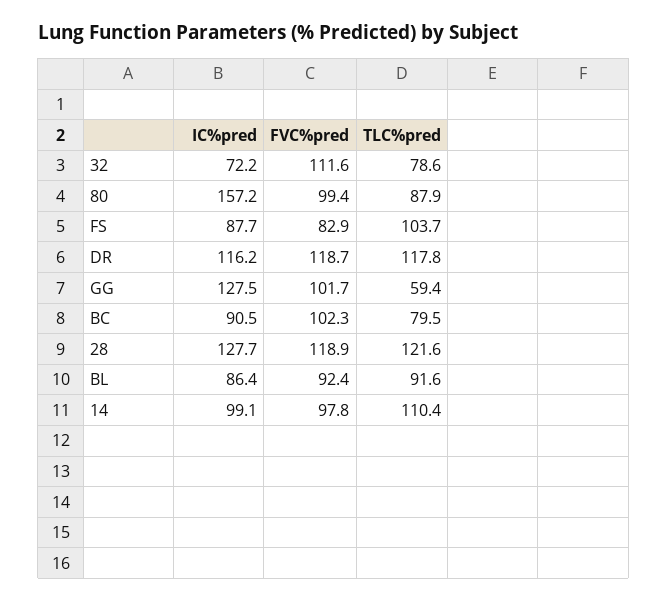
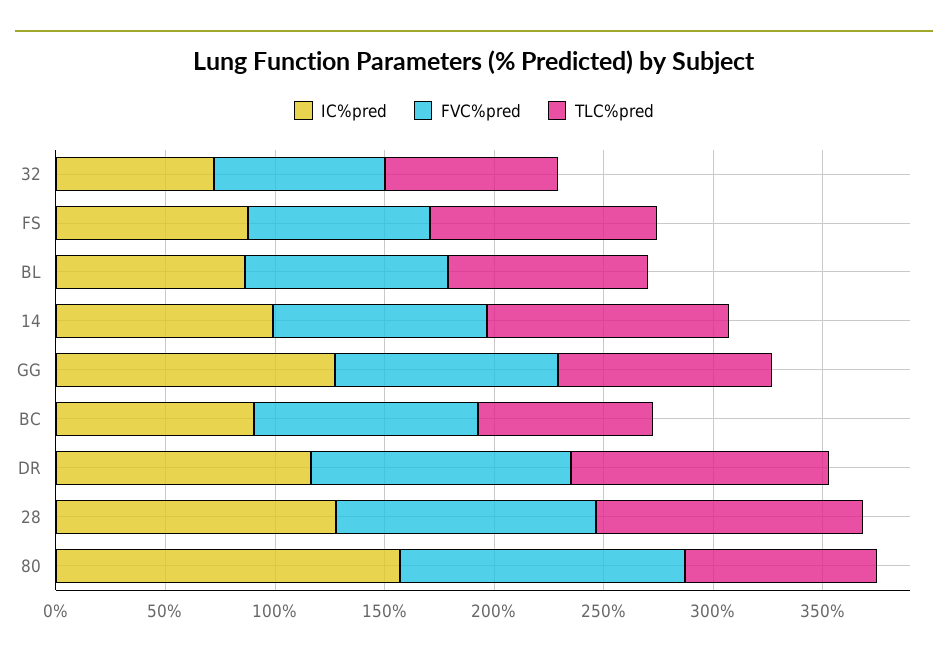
FVC%pred, 32: 111.6 -> 80
FVC%pred, 80: 99.4 -> 130
TLC%pred, GG: 59.4 -> 100

